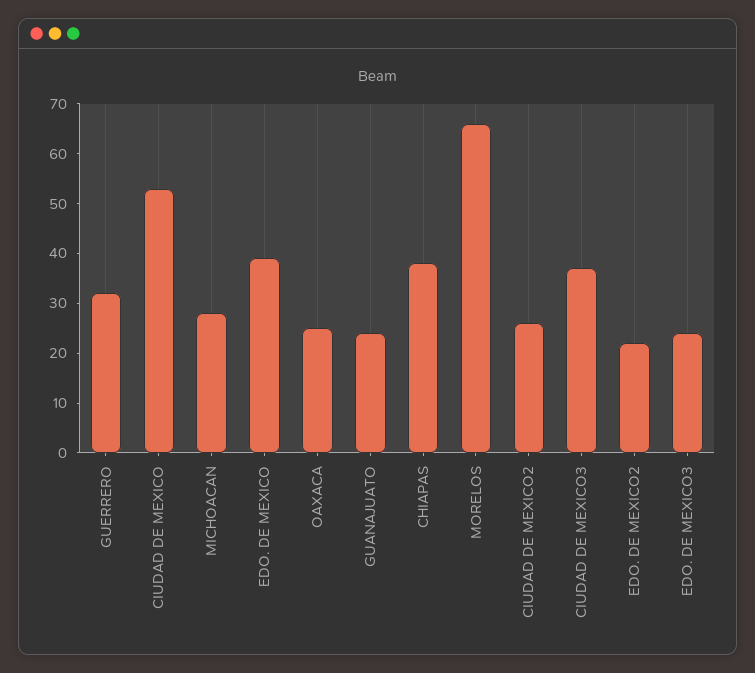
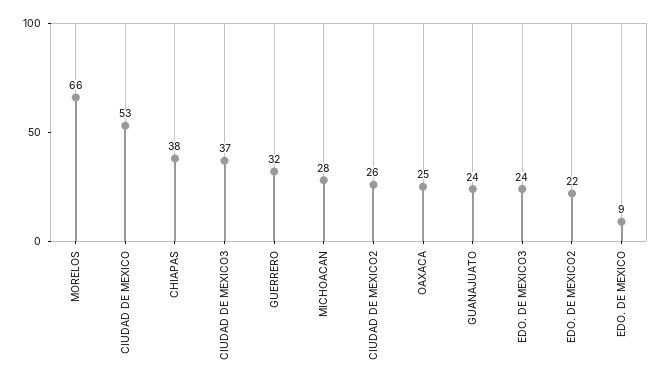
EDO. DE MEXICO: 40 -> 9

